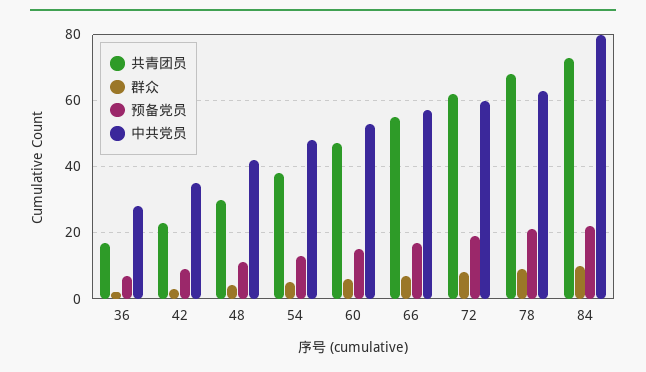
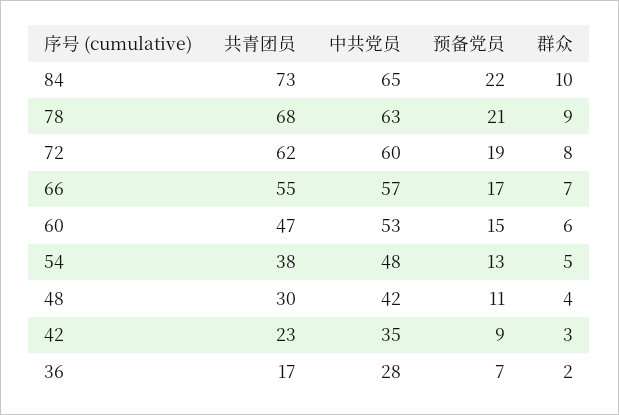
中共党员, 84: 80 -> 65

